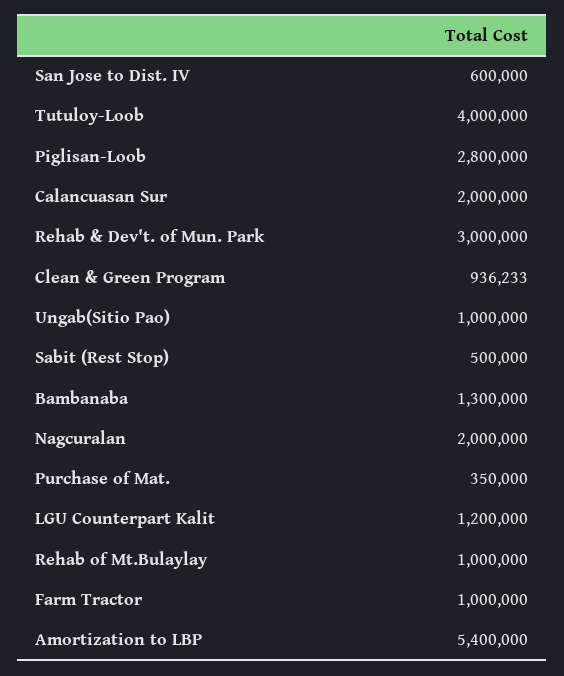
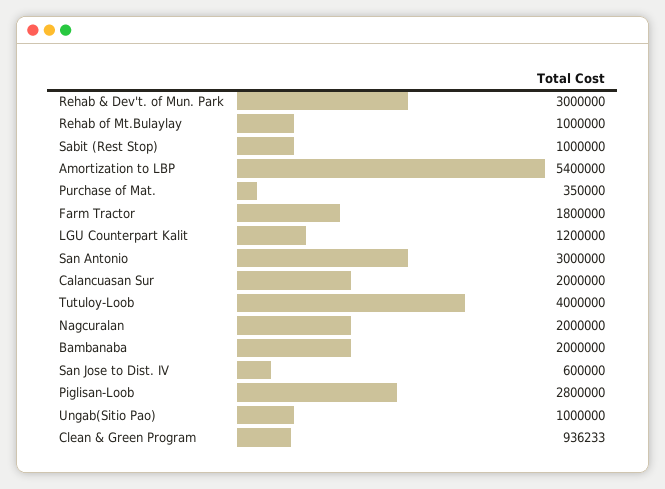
Sabit (Rest Stop): 500000 -> 1000000
Bambanaba: 1300000 -> 2000000
Farm Tractor: 1000000 -> 1800000
San Antonio: none -> 3000000

